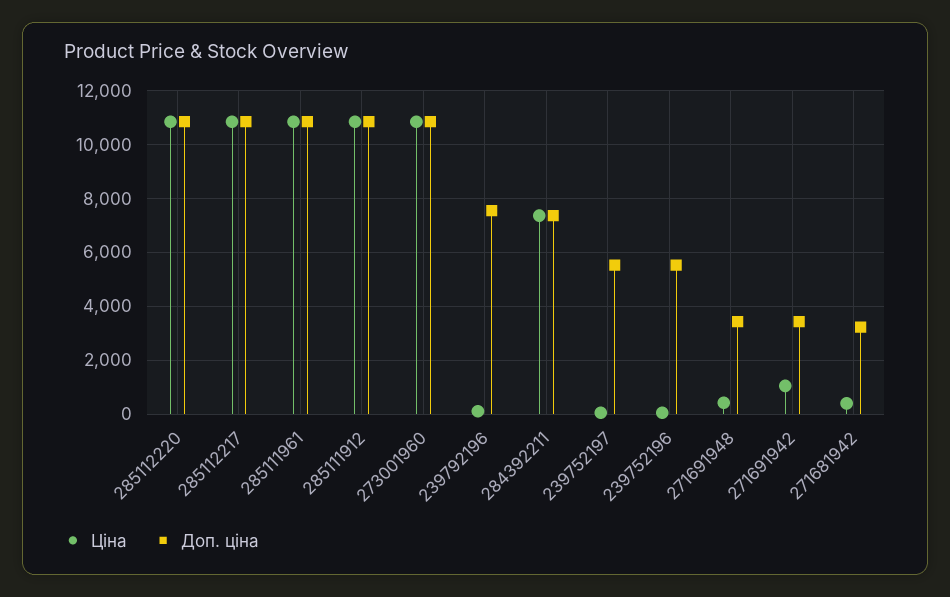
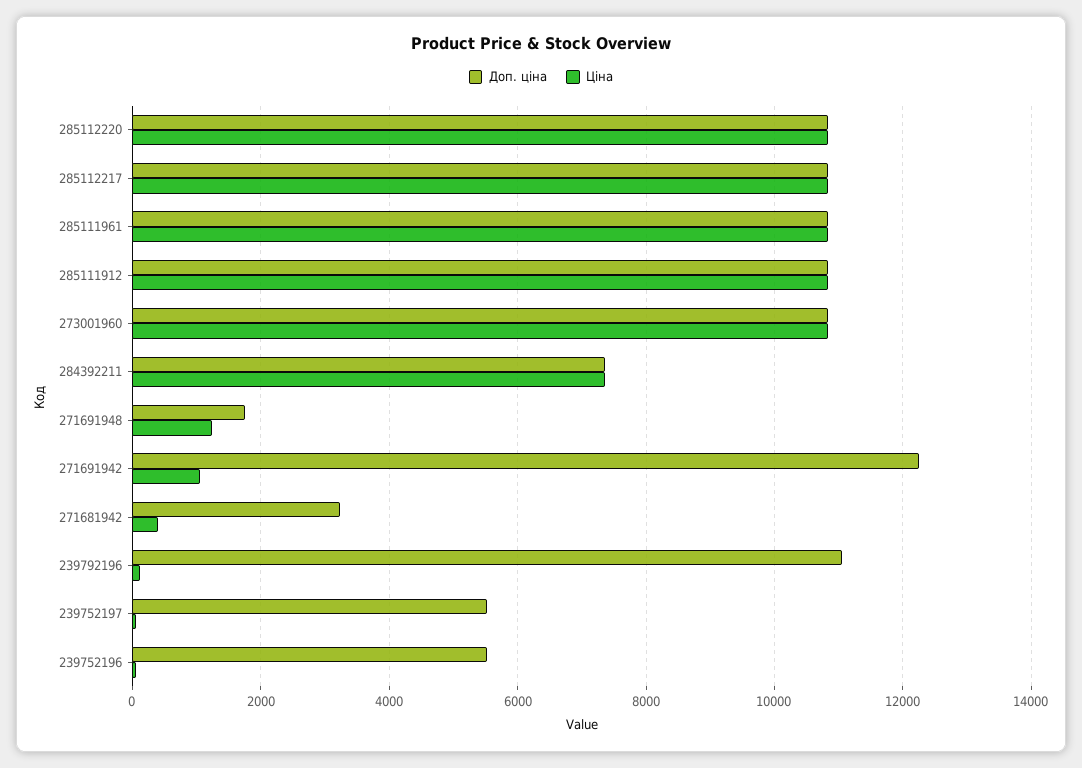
Доп. ціна, 239792196: 7500 -> 11000
Ціна, 271691948: 500 -> 1200
Доп. ціна, 271691948: 3500 -> 1800
Доп. ціна, 271691942: 3500 -> 12200

